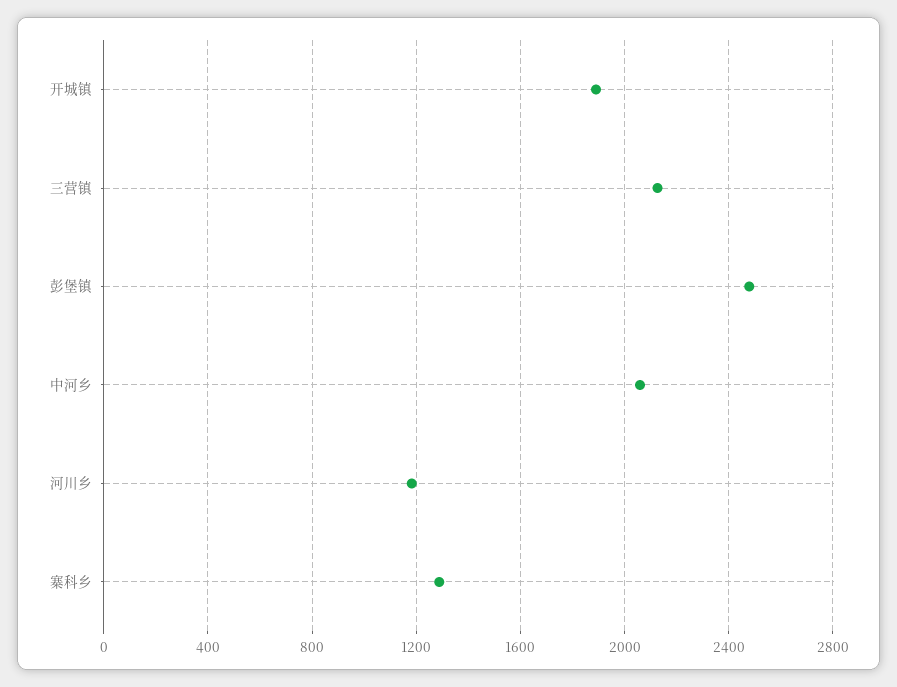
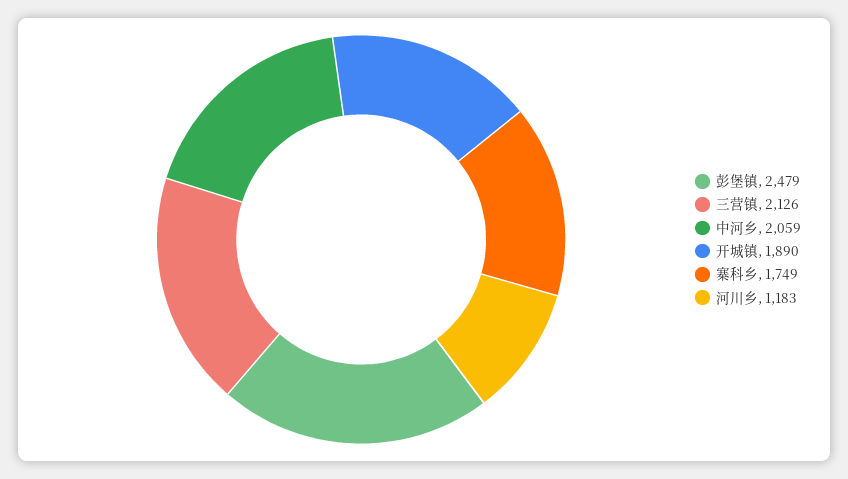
寨科乡: 1300 -> 1749

